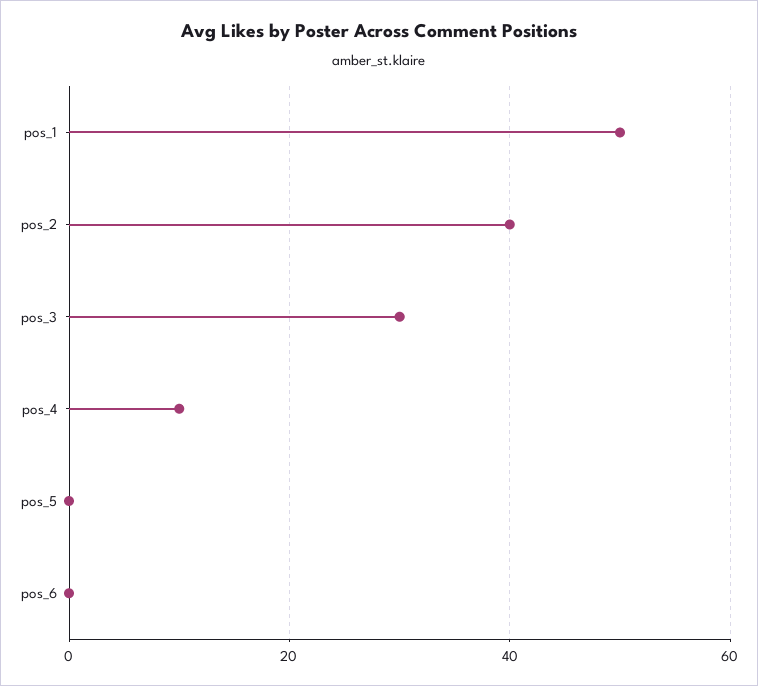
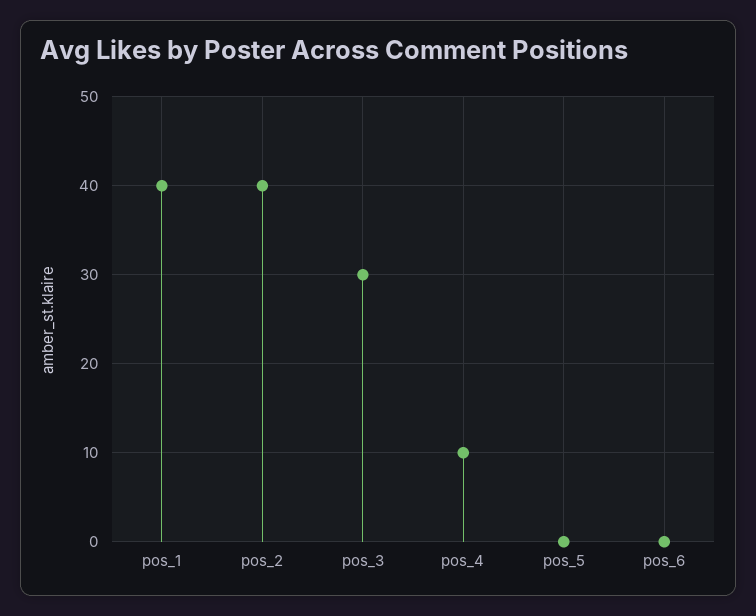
pos_1: 50 -> 40

